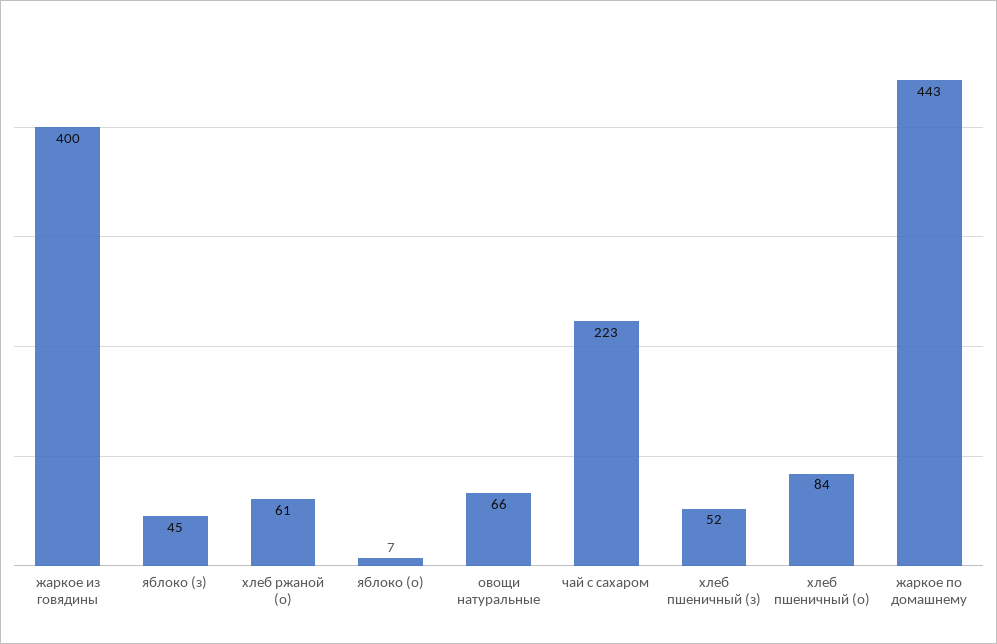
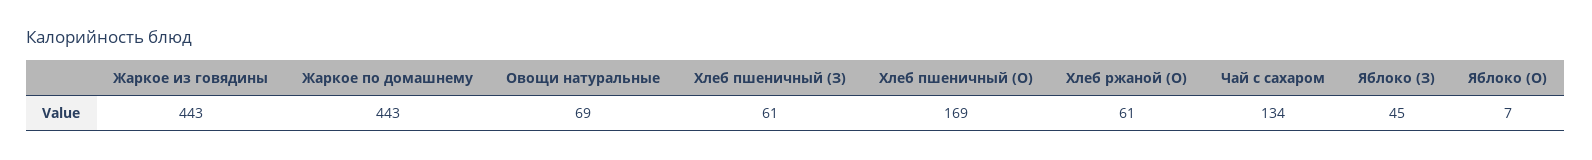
жаркое из говядины: 400 -> 443
овощи натуральные: 66 -> 69
чай с сахаром: 223 -> 134
хлеб пшеничный (з): 52 -> 61
хлеб пшеничный (о): 84 -> 169

